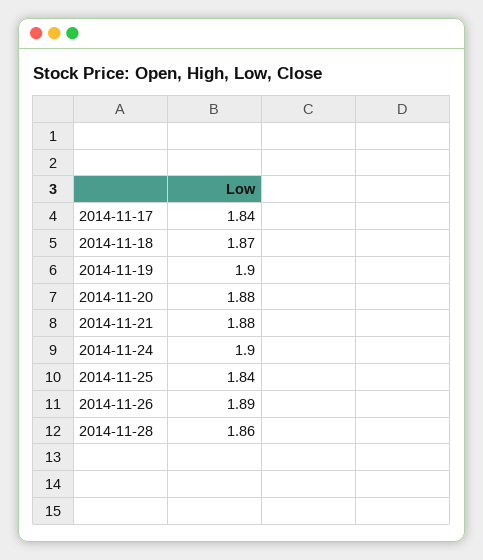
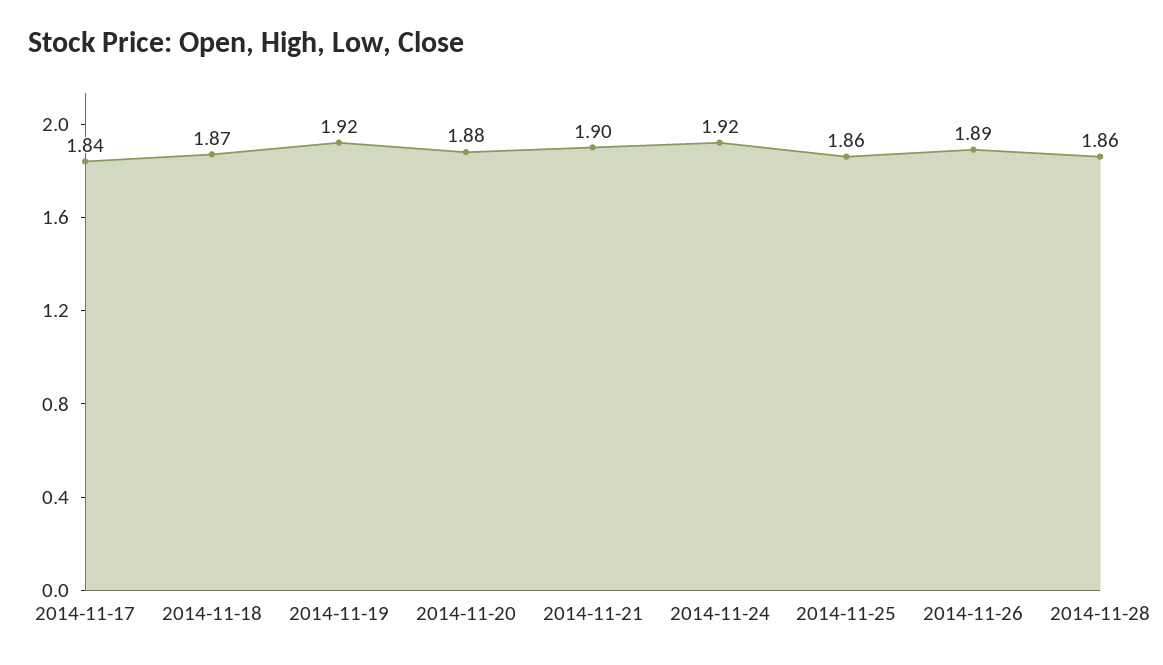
2014-11-19: 1.9 -> 1.92
2014-11-21: 1.88 -> 1.9
2014-11-24: 1.9 -> 1.92
2014-11-25: 1.84 -> 1.86

